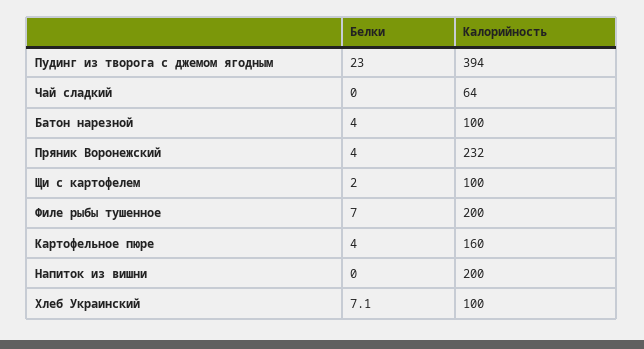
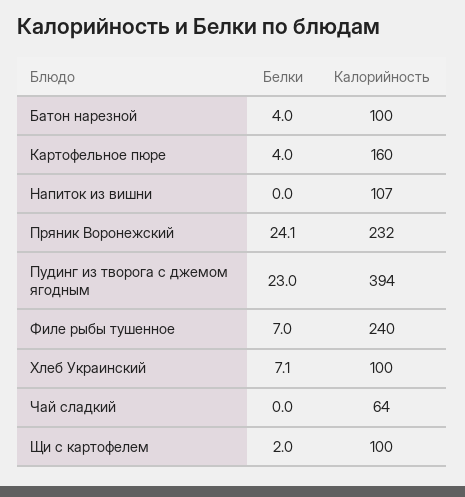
Белки, Пряник Воронежский: 4 -> 24.1
Калорийность, Филе рыбы тушенное: 200 -> 240
Калорийность, Напиток из вишни: 200 -> 107

